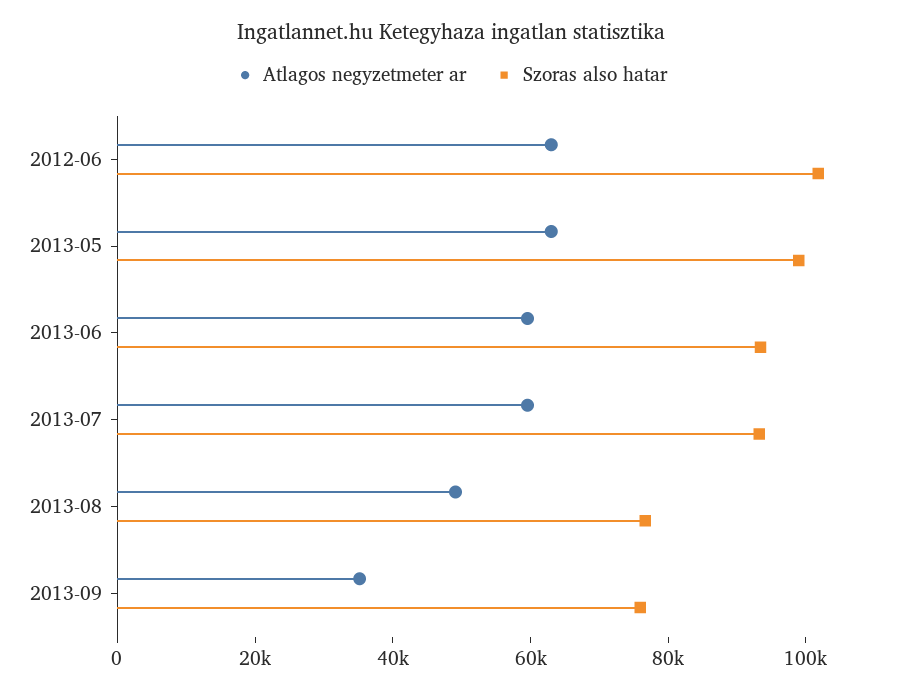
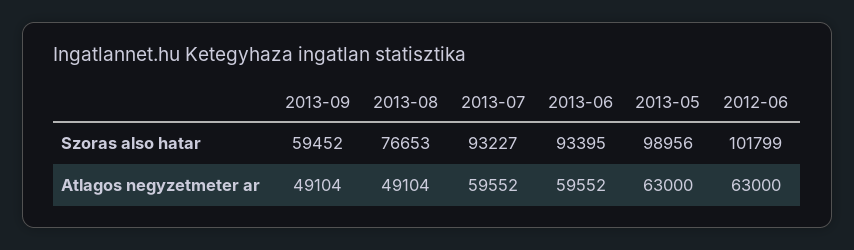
Atlagos negyzetmeter ar, 2013-09: 35000 -> 49104
Szoras also hatar, 2013-09: 75000 -> 59452

